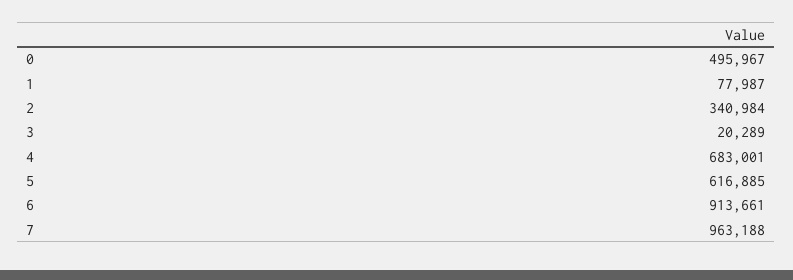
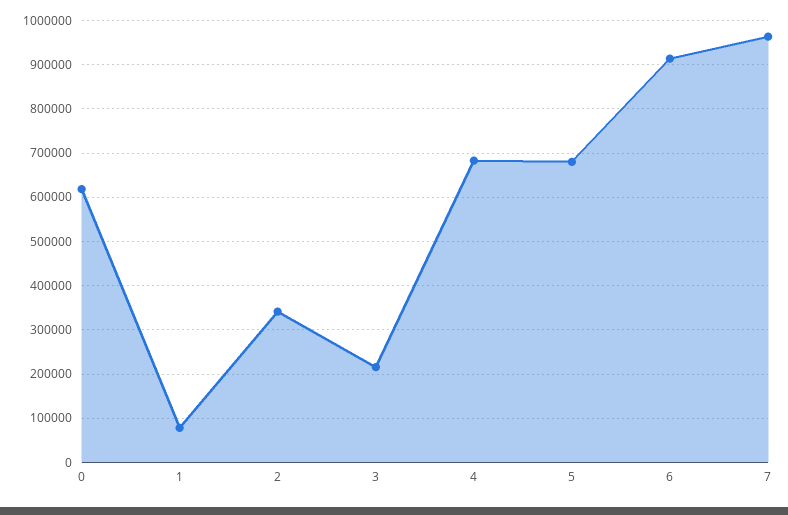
0: 495967 -> 620000
3: 20289 -> 220000
5: 616885 -> 680000

